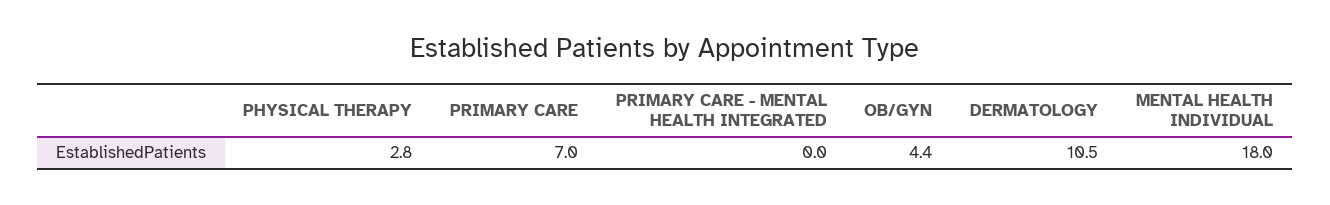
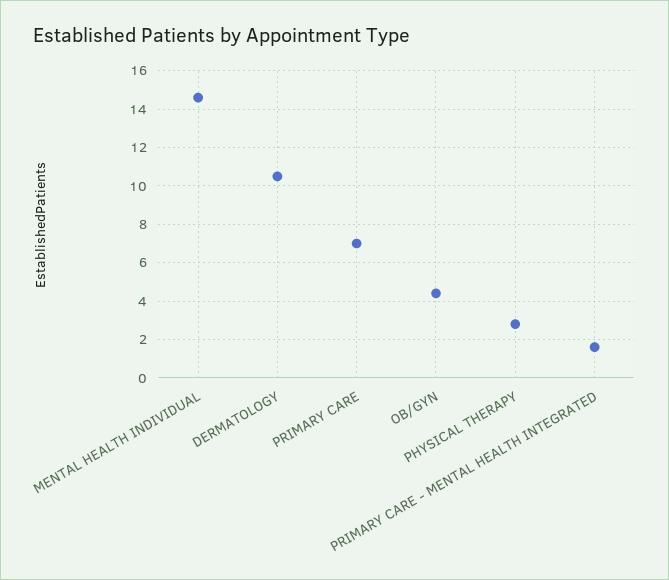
PRIMARY CARE - MENTAL HEALTH INTEGRATED: 0 -> 1.5
MENTAL HEALTH INDIVIDUAL: 18 -> 14.5

